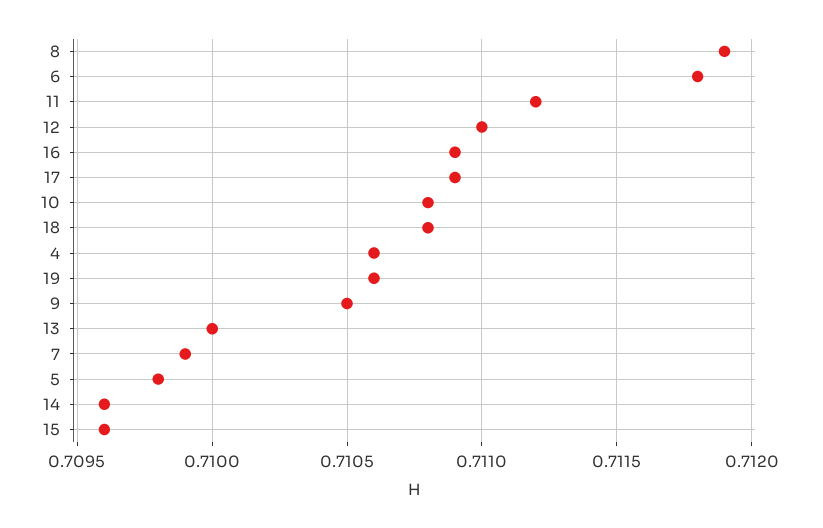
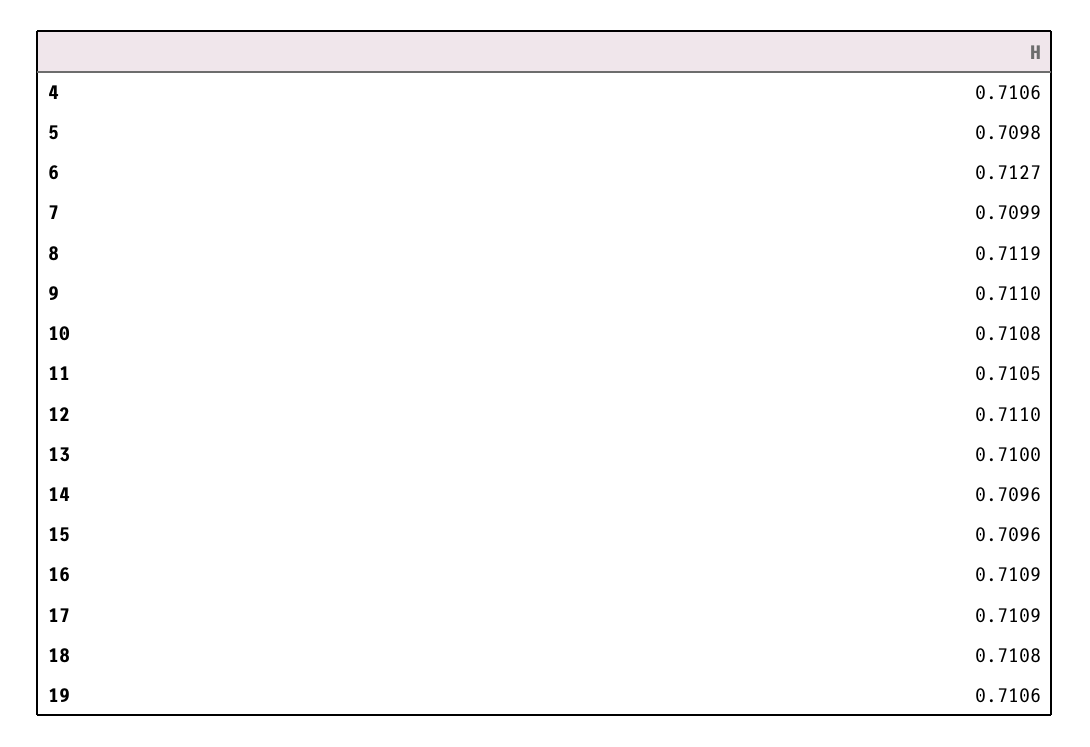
6: 0.7118 -> 0.7127
11: 0.7112 -> 0.7105
9: 0.7105 -> 0.711

